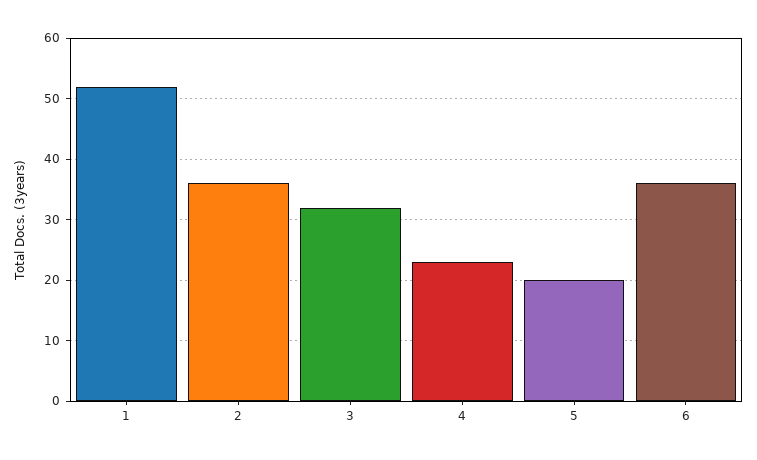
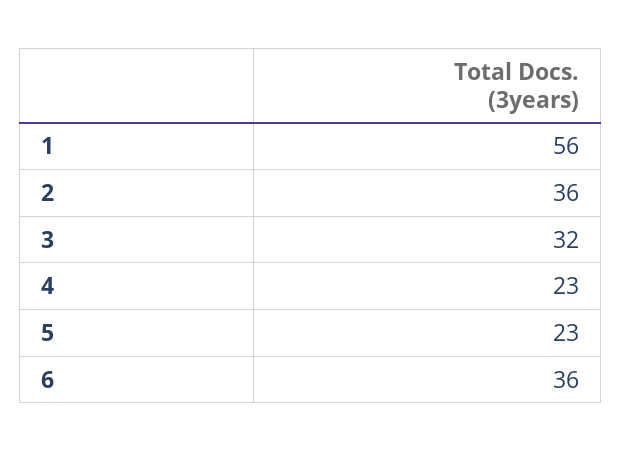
1: 52 -> 56
5: 20 -> 23

